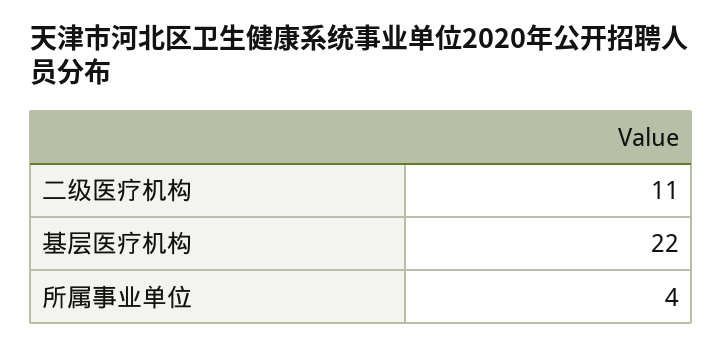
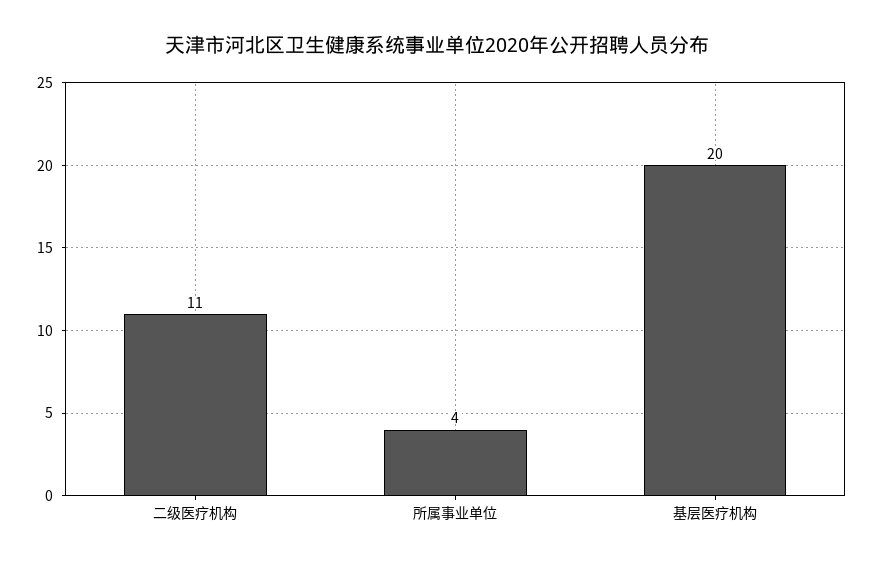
基层医疗机构: 22 -> 20

